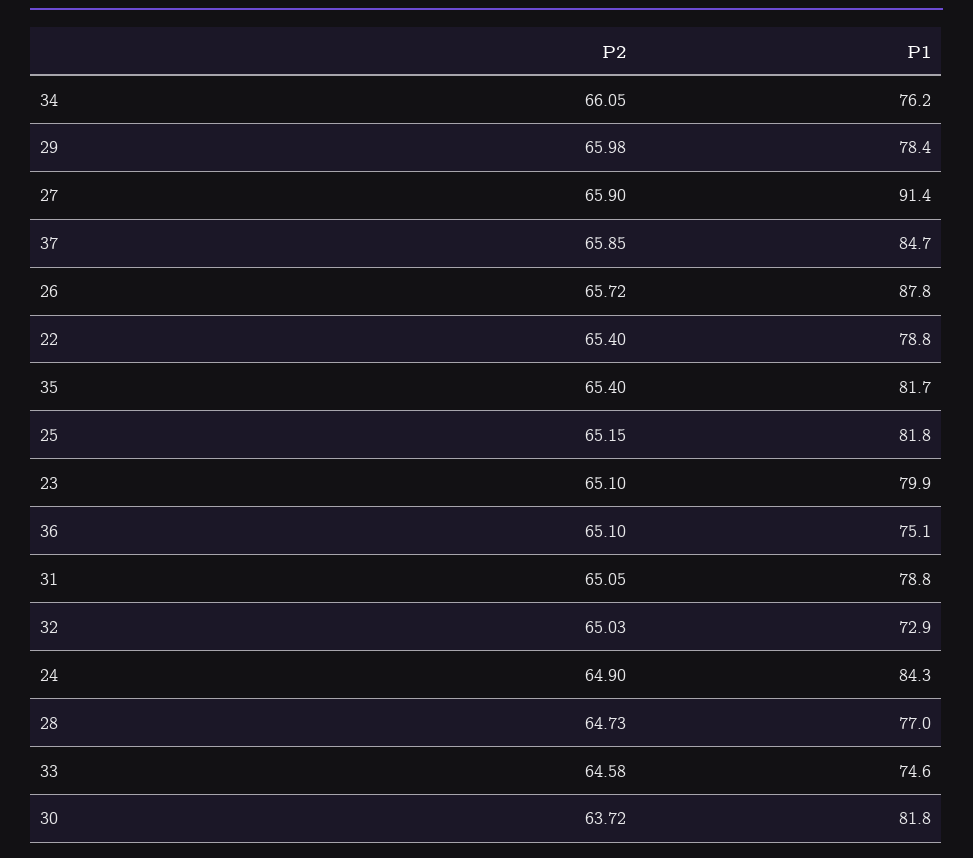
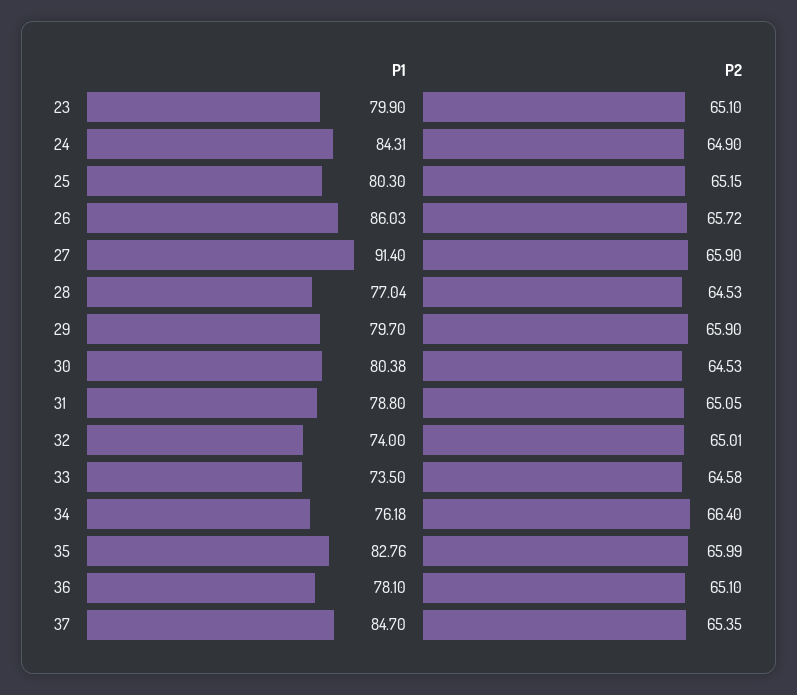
P2, 34: 66.05 -> 66.4
P2, 29: 65.98 -> 65.9
P1, 29: 78.4 -> 79.7
P2, 37: 65.85 -> 65.35
P1, 26: 87.8 -> 86.03
P2, 22: 65.4 -> none
P1, 22: 78.8 -> none
P2, 35: 65.4 -> 65.99
P1, 35: 81.7 -> 82.76
P1, 25: 81.8 -> 80.3
P1, 36: 75.1 -> 78.1
P2, 32: 65.03 -> 65.01
P1, 32: 72.9 -> 74
P2, 28: 64.73 -> 64.53
P1, 33: 74.6 -> 73.5
P2, 30: 63.72 -> 64.53
P1, 30: 81.8 -> 80.38

